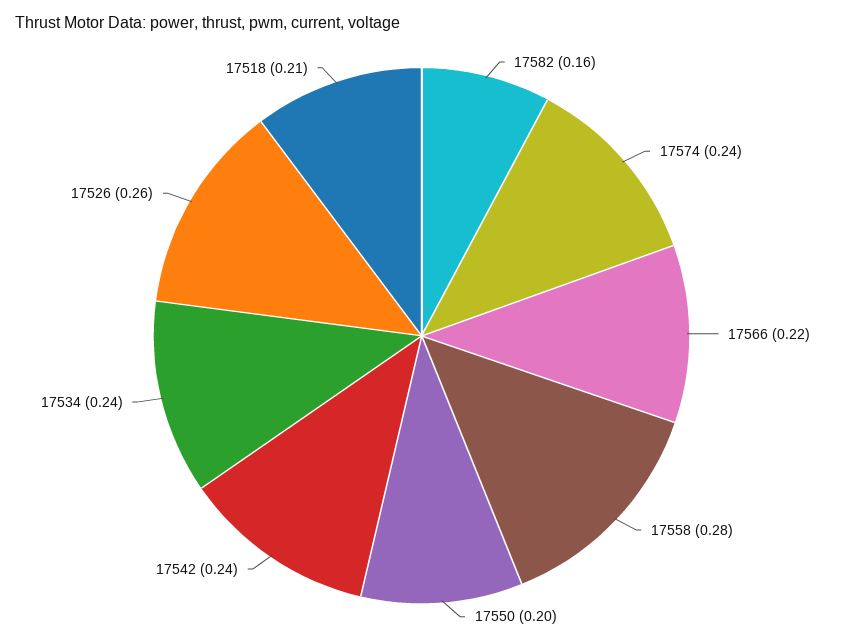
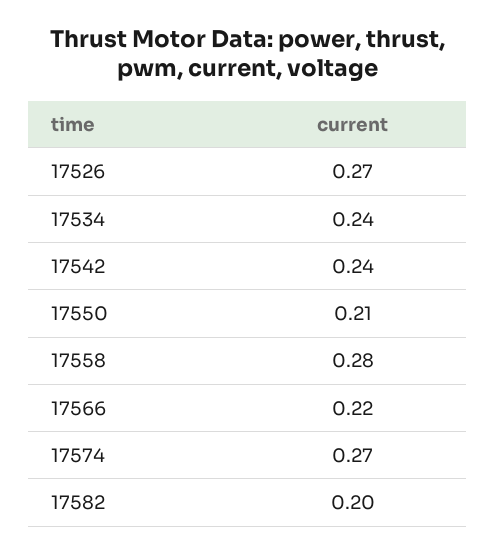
17582: 0.16 -> 0.2
17574: 0.24 -> 0.27
17550: 0.2 -> 0.21
17526: 0.26 -> 0.27
17518: 0.21 -> none

